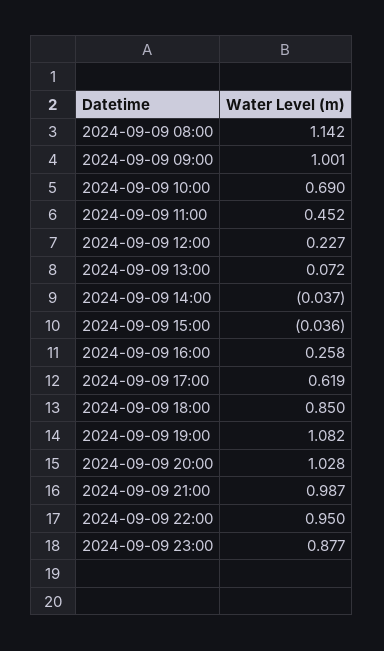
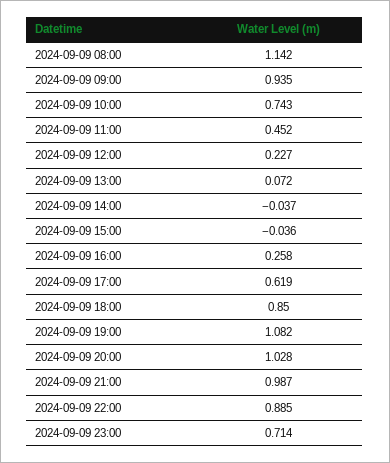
2024-09-09 09:00: 1.001 -> 0.935
2024-09-09 10:00: 0.69 -> 0.743
2024-09-09 22:00: 0.95 -> 0.885
2024-09-09 23:00: 0.877 -> 0.714

